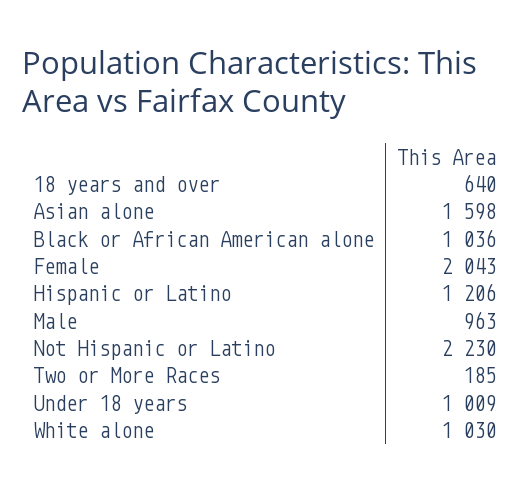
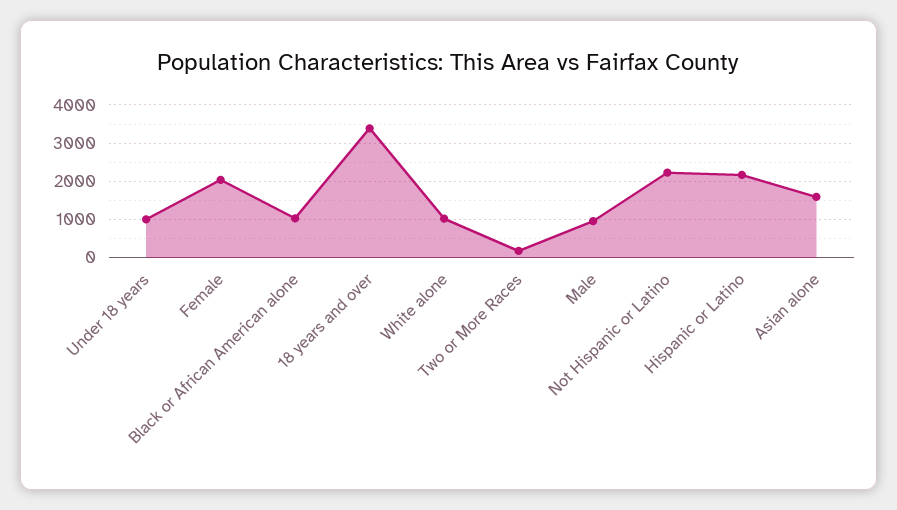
18 years and over: 640 -> 3400
Hispanic or Latino: 1206 -> 2200

